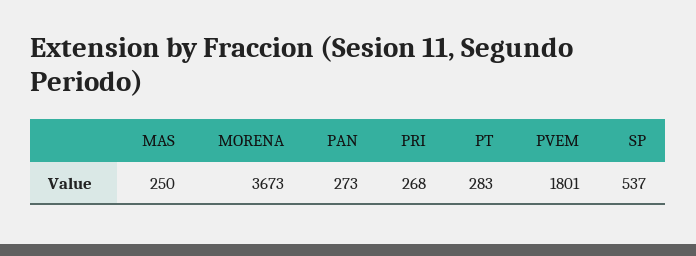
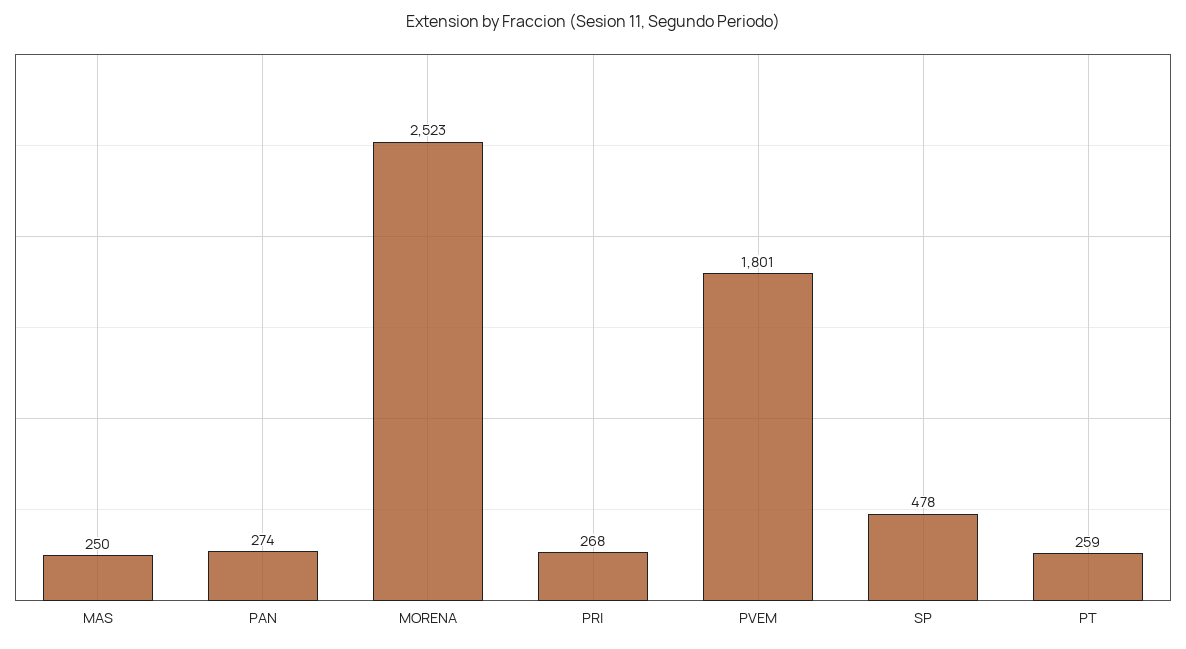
MORENA: 3673 -> 2523
PAN: 273 -> 274
PT: 283 -> 259
SP: 537 -> 478

